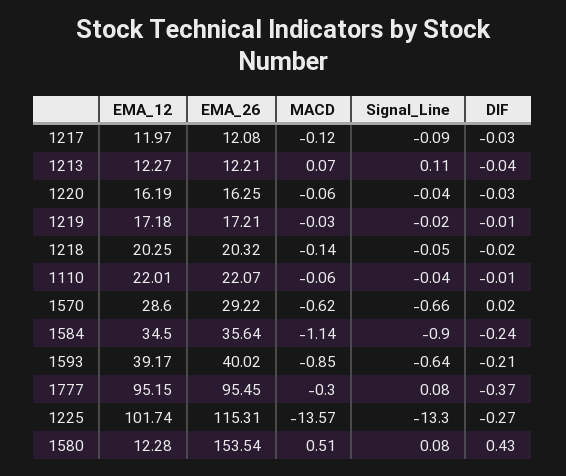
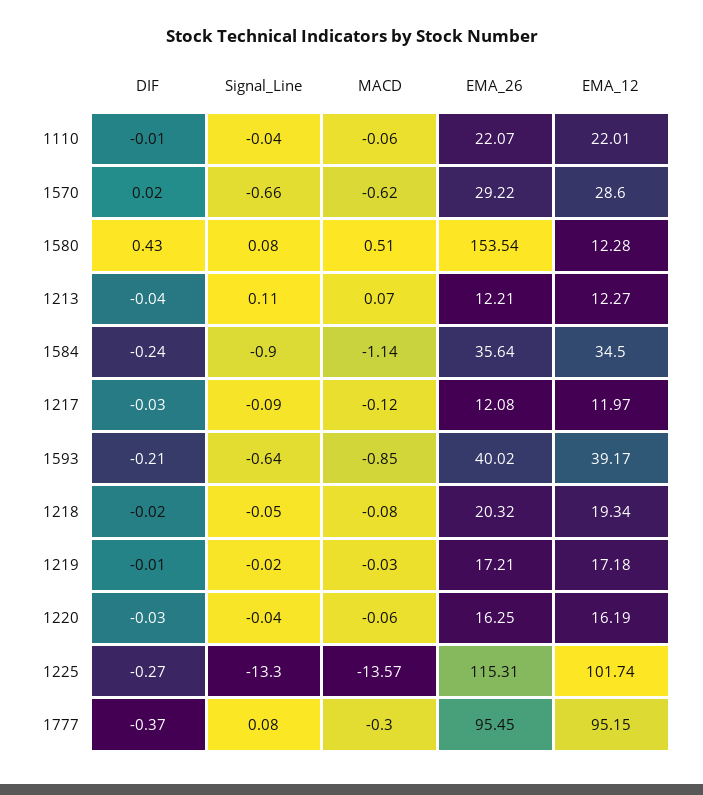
EMA_12, 1218: 20.25 -> 19.34
MACD, 1218: -0.14 -> -0.08

